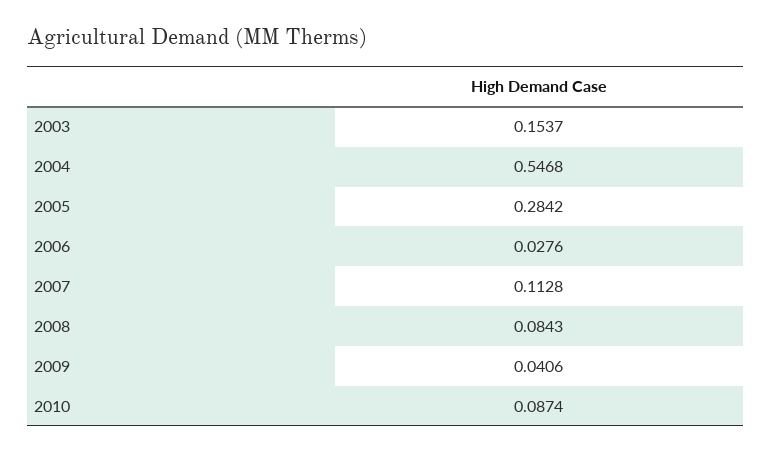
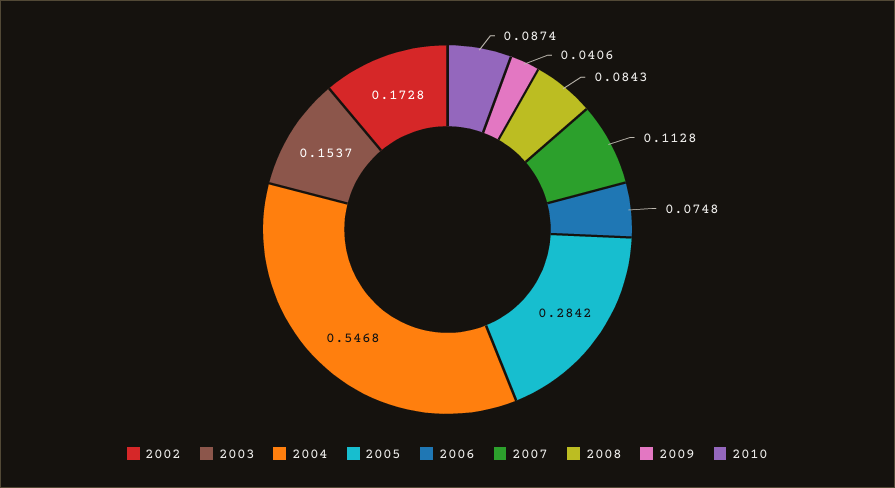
2006: 0.0276 -> 0.0748
2002: none -> 0.1728

